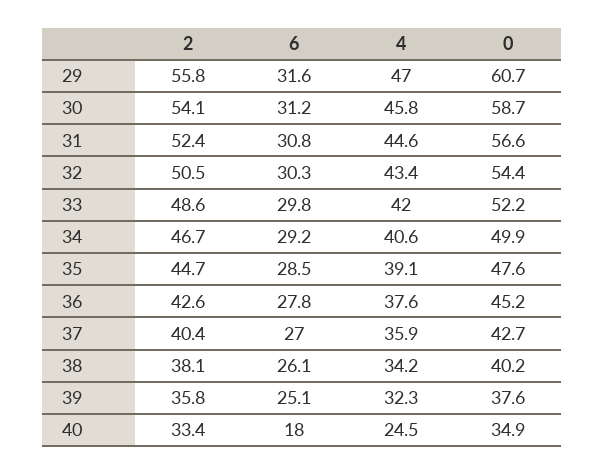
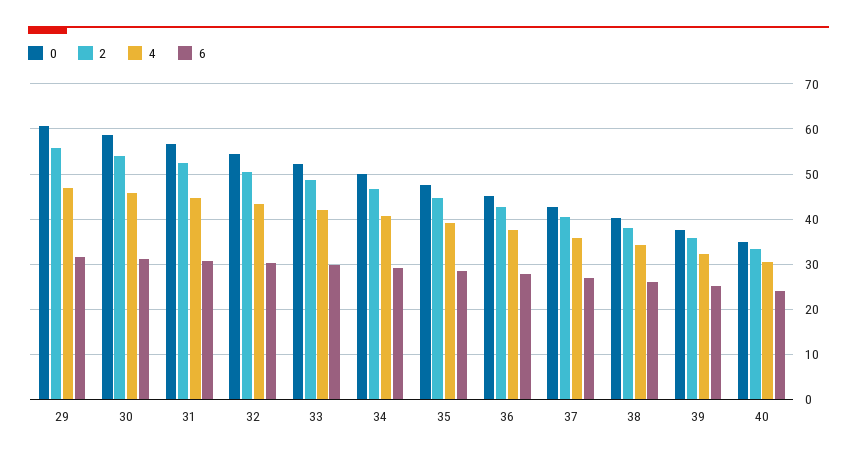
6, 40: 18 -> 24
4, 40: 24.5 -> 30

